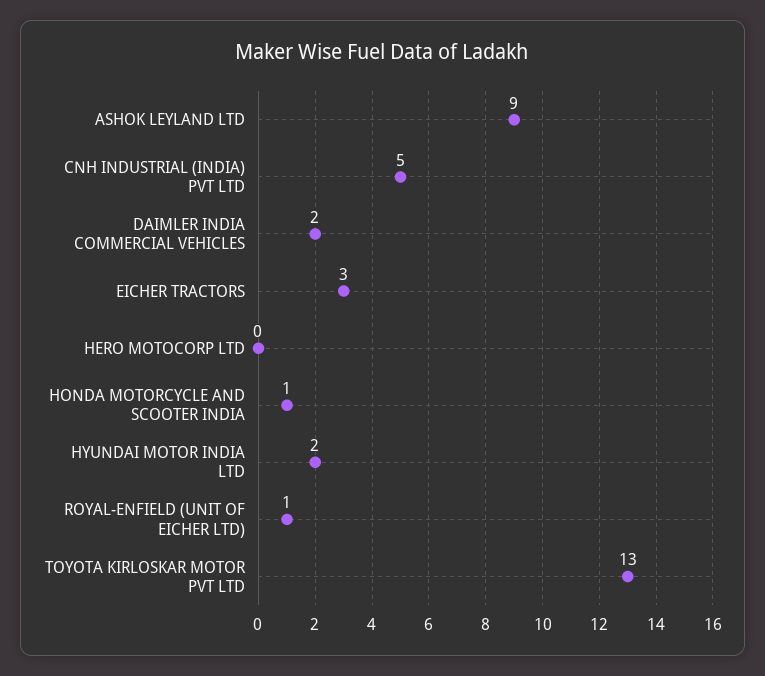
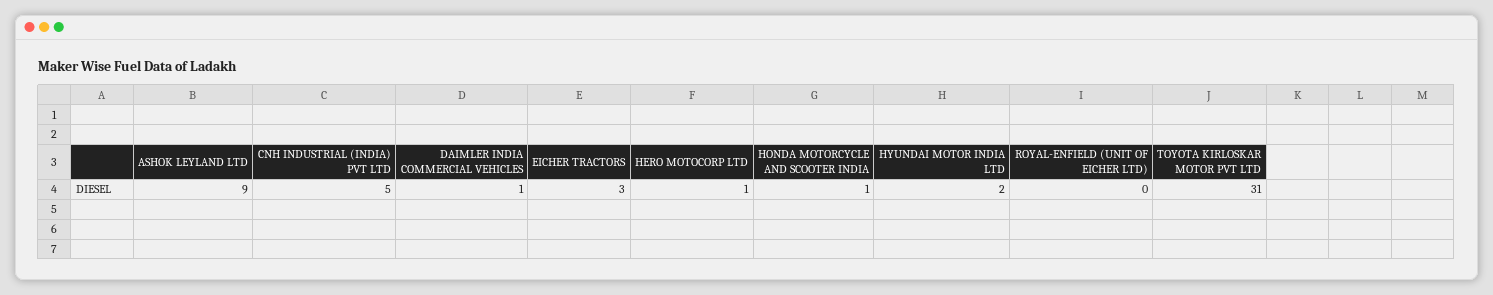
DAIMLER INDIA COMMERCIAL VEHICLES: 2 -> 1
HERO MOTOCORP LTD: 0 -> 1
ROYAL-ENFIELD (UNIT OF EICHER LTD): 1 -> 0
TOYOTA KIRLOSKAR MOTOR PVT LTD: 13 -> 31

